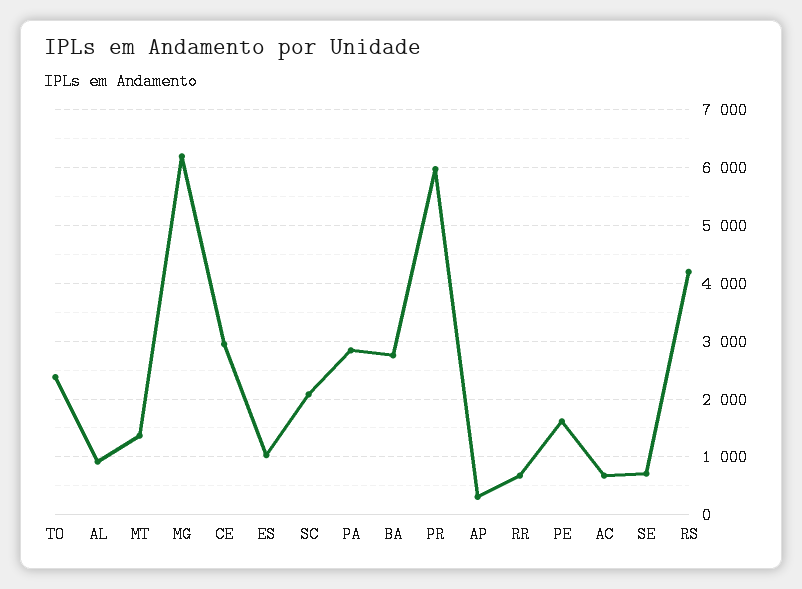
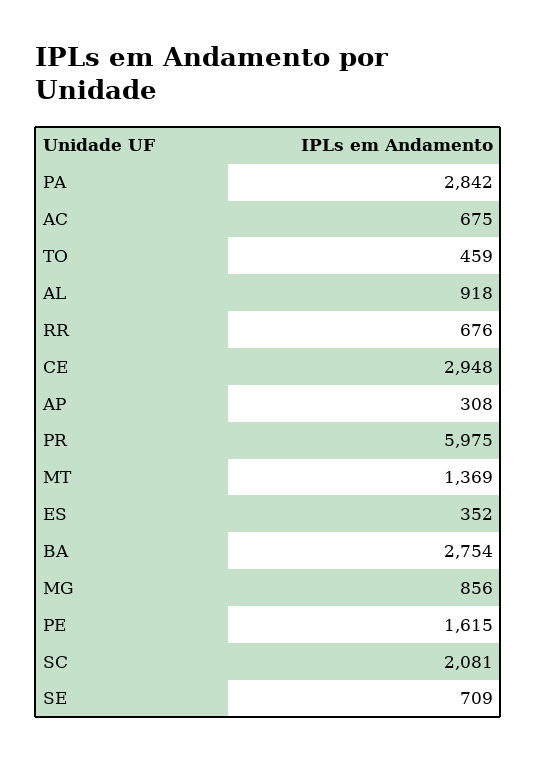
TO: 2400 -> 459
MG: 6200 -> 856
ES: 1000 -> 352
RS: 4200 -> none

